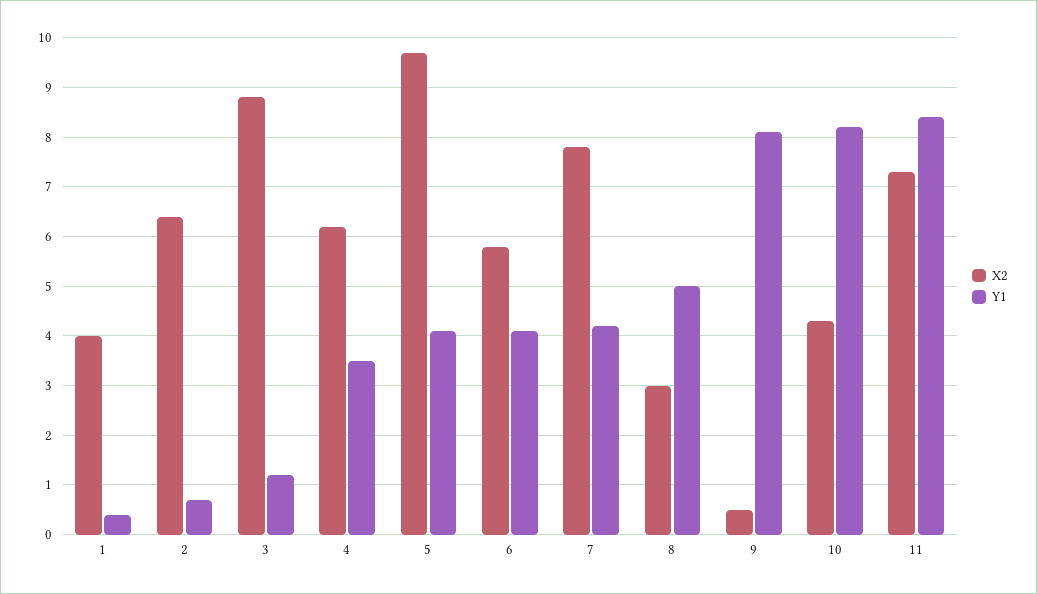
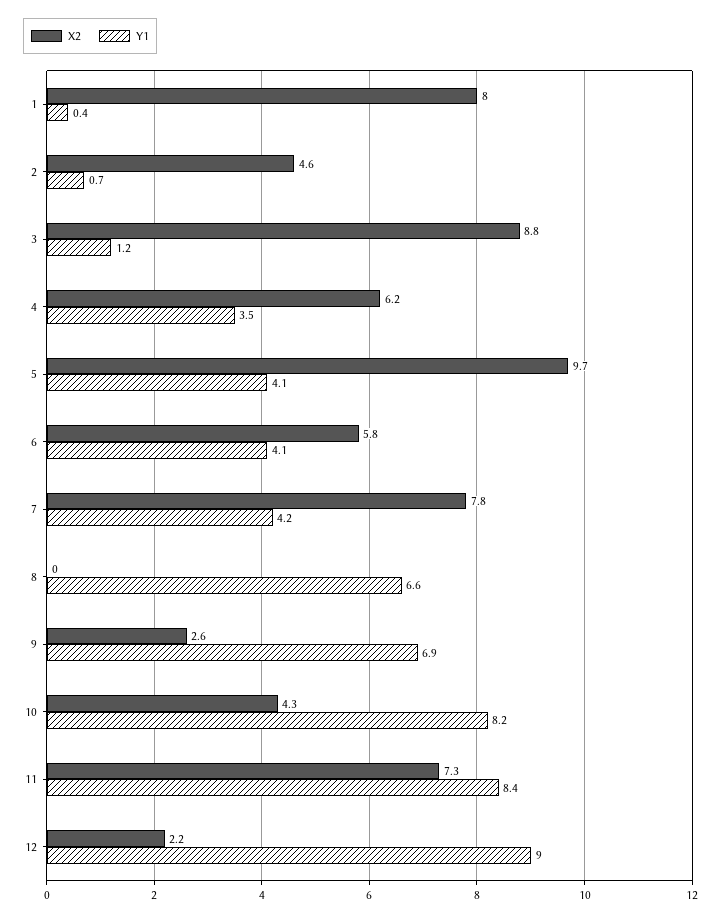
X2, 1: 4 -> 8
X2, 2: 6.5 -> 4.6
X2, 8: 3 -> 0
Y1, 8: 5 -> 6.6
X2, 9: 0.5 -> 2.6
Y1, 9: 8 -> 6.9
X2, 12: none -> 2.2
Y1, 12: none -> 9

